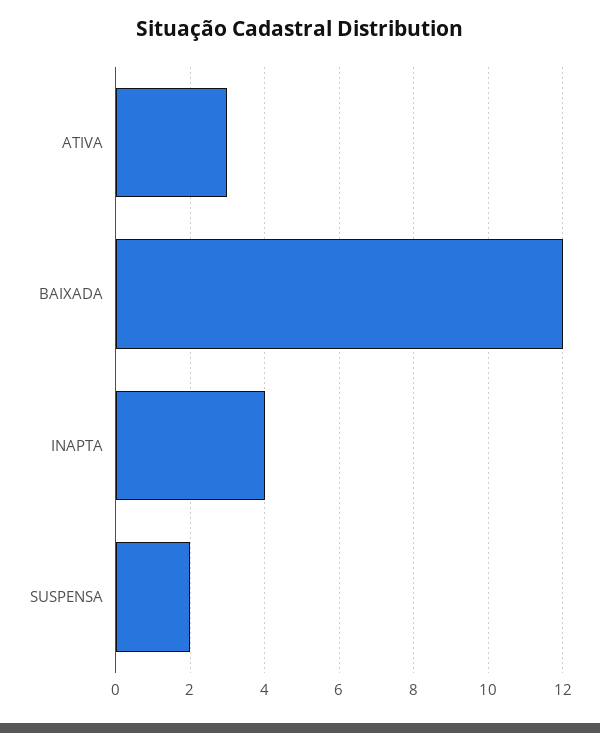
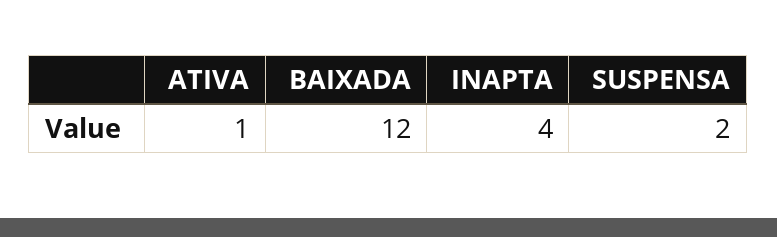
ATIVA: 3 -> 1

